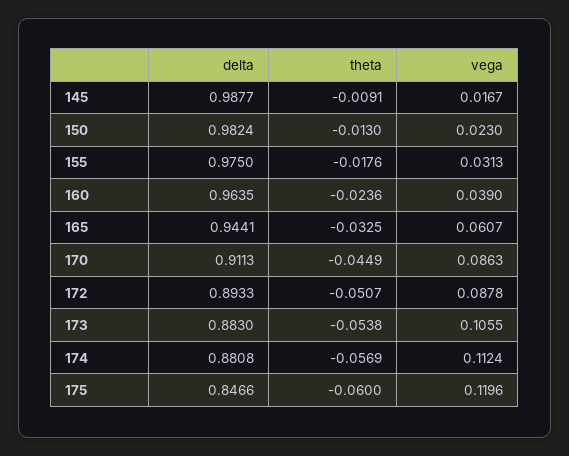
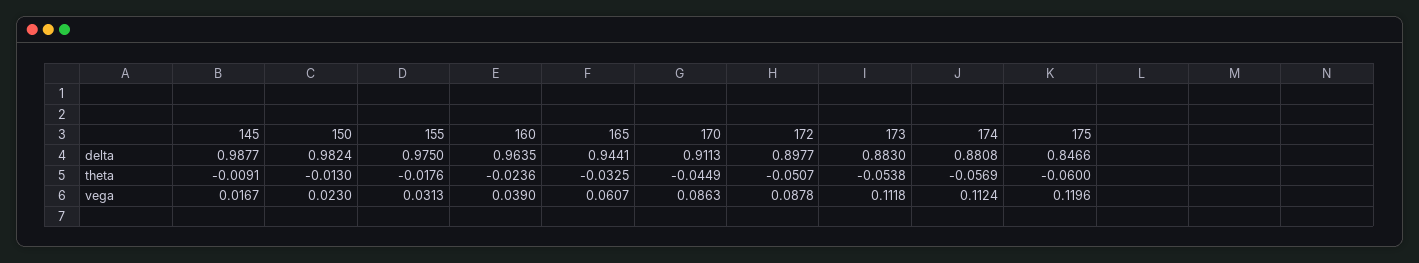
delta, 172: 0.8933 -> 0.8977
vega, 173: 0.1055 -> 0.1118

